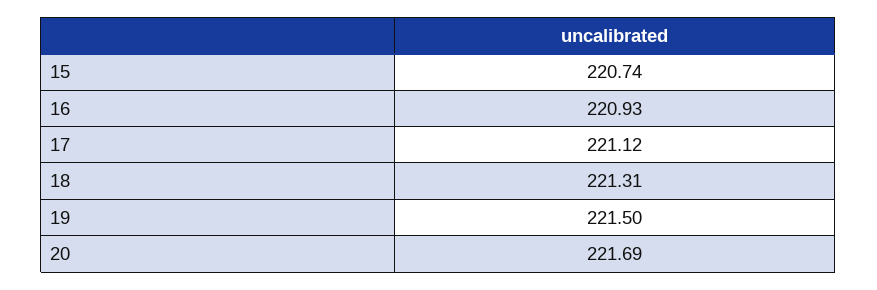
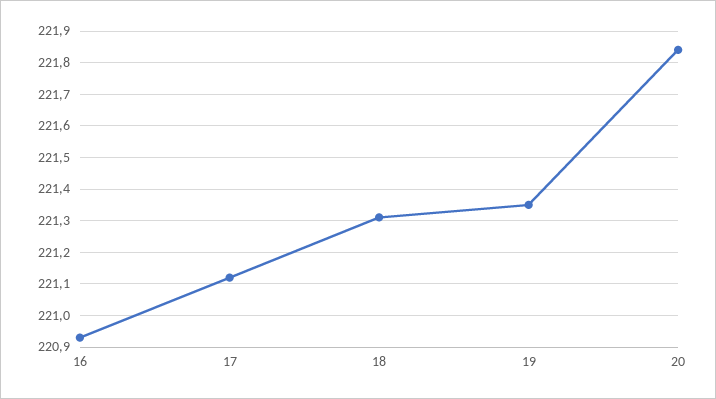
15: 220.74 -> none
19: 221.5 -> 221.35
20: 221.69 -> 221.85

